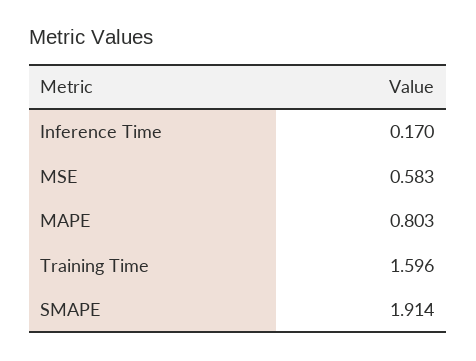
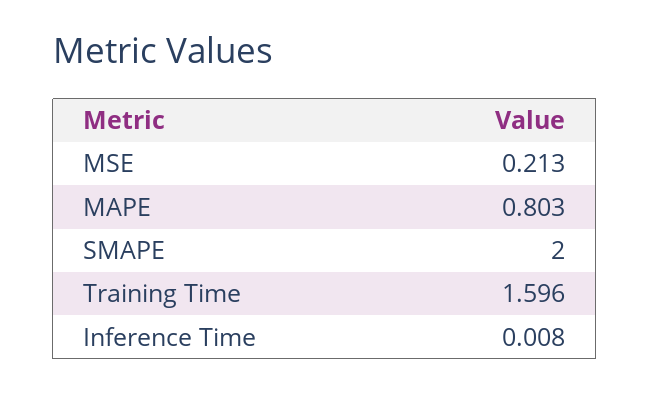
Inference Time: 0.17 -> 0.008
MSE: 0.583 -> 0.213
SMAPE: 1.914 -> 2

